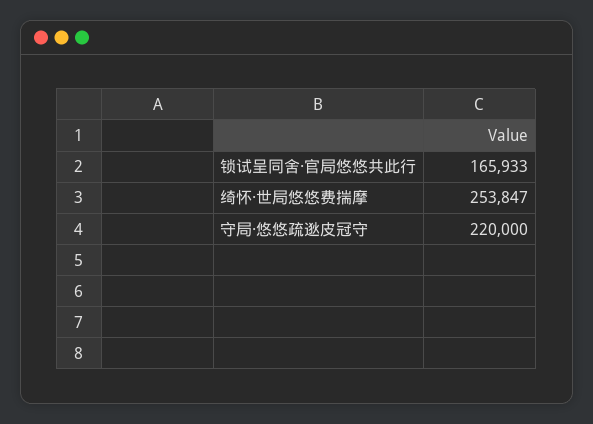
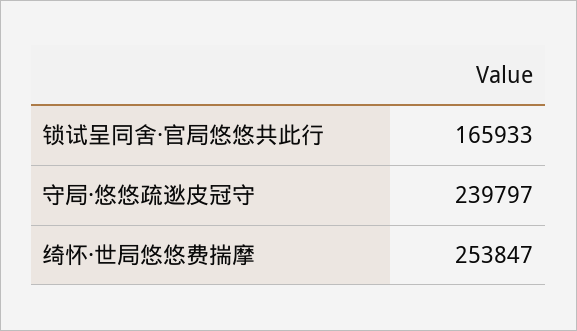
守局·悠悠疏逖皮冠守: 220000 -> 239797

